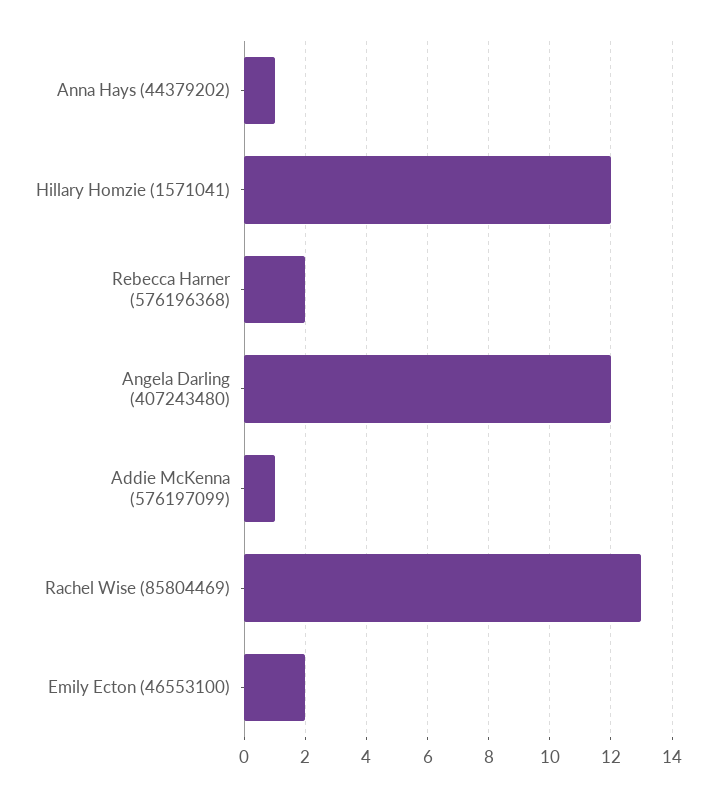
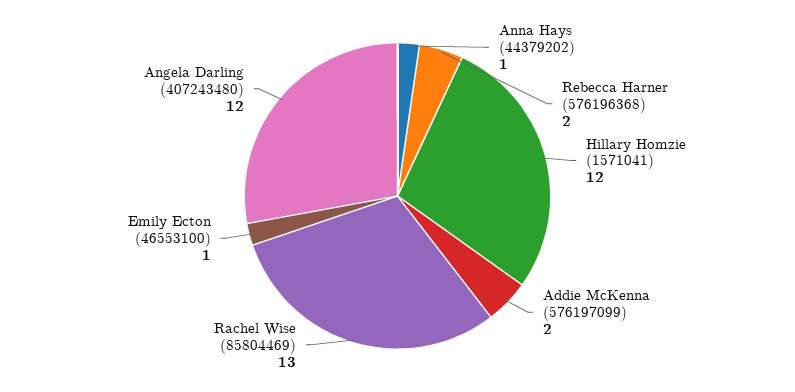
Addie McKenna (576197099): 1 -> 2
Emily Ecton (46553100): 2 -> 1

